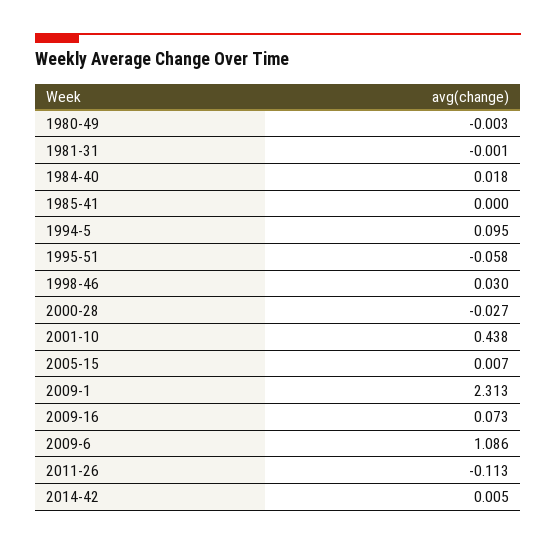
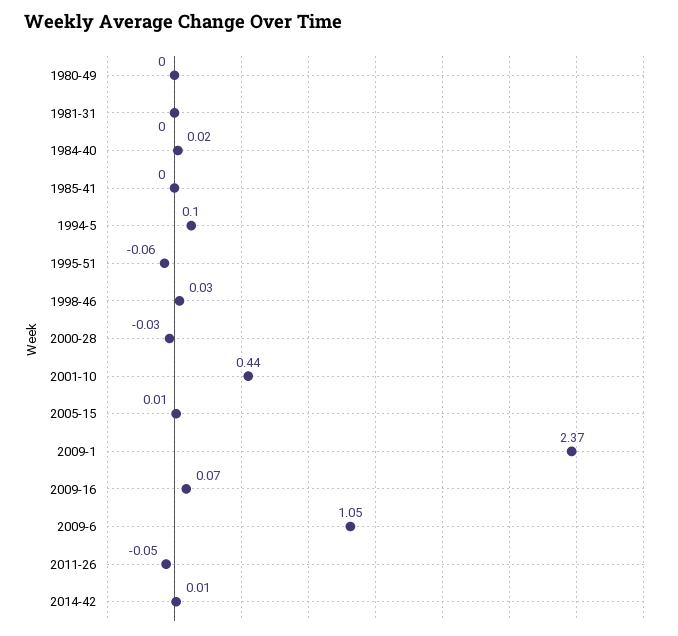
2009-1: 2.313 -> 2.37
2009-6: 1.086 -> 1.05
2011-26: -0.113 -> -0.05

